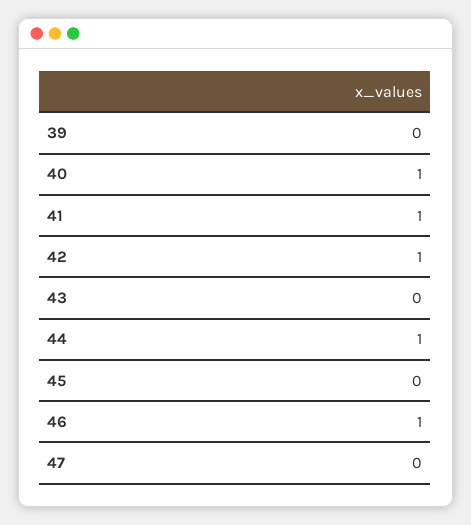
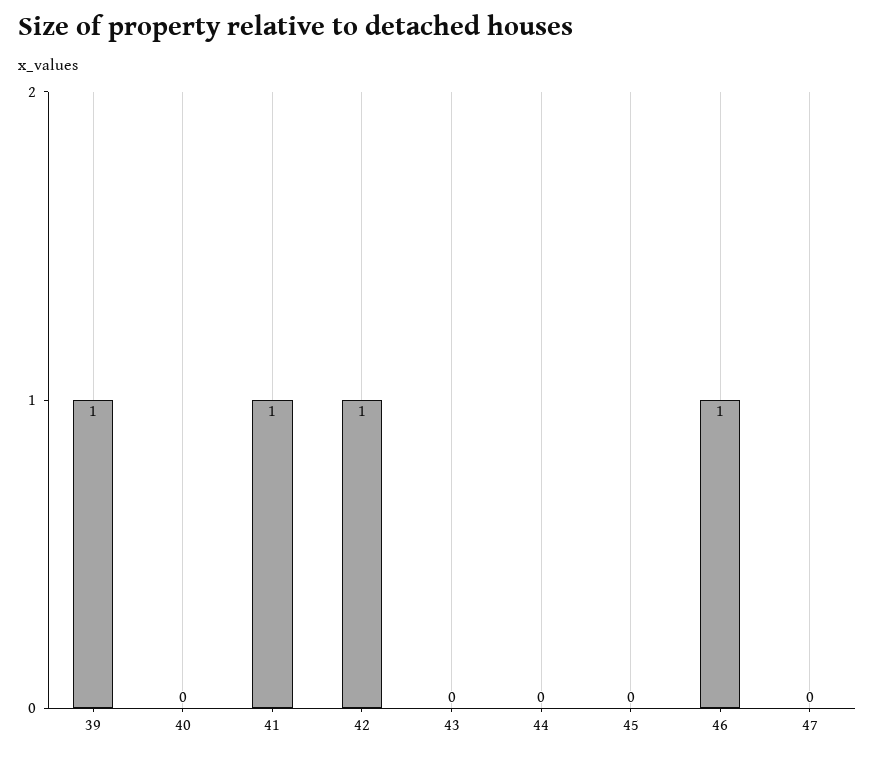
39: 0 -> 1
40: 1 -> 0
44: 1 -> 0

